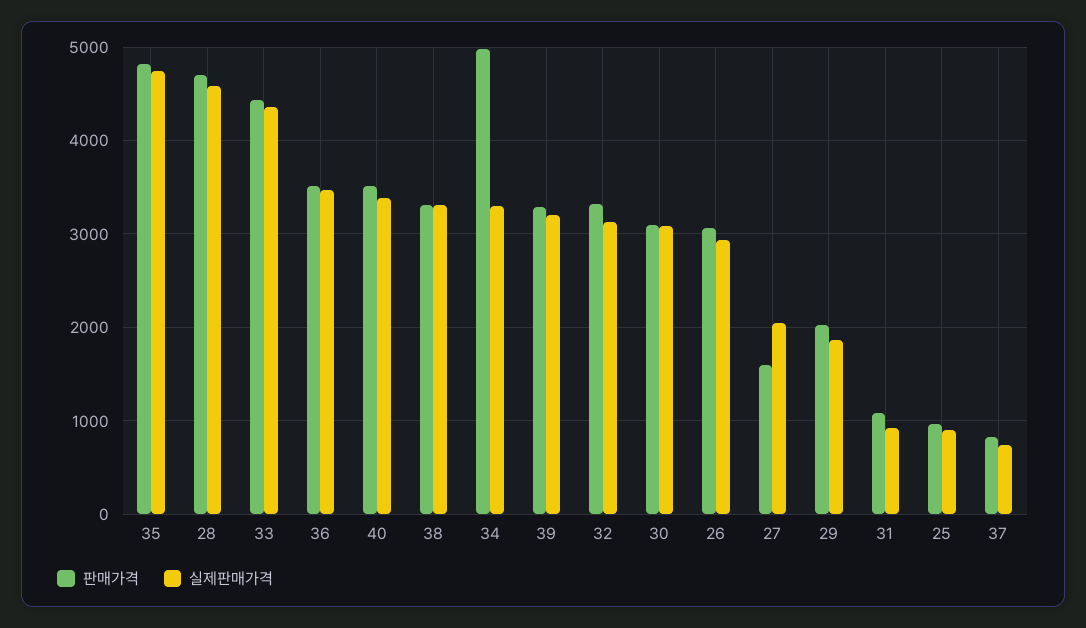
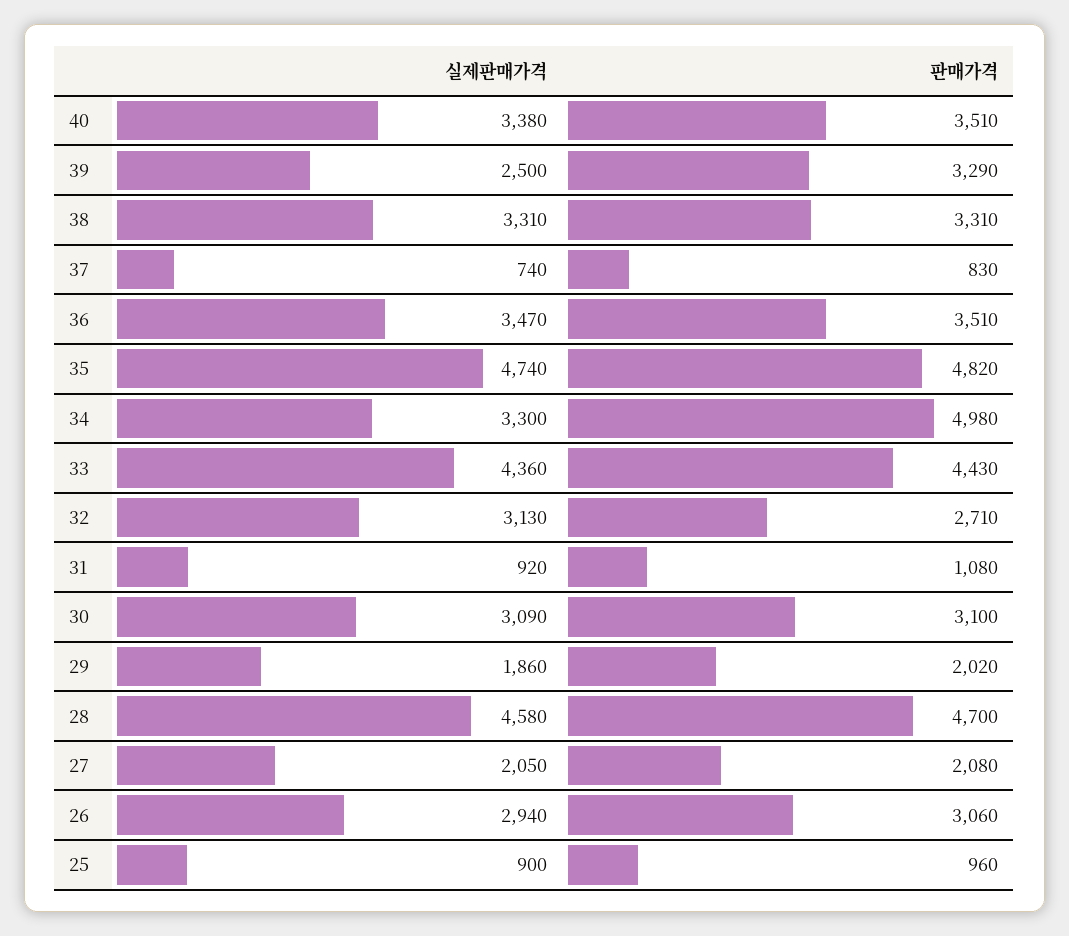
실제판매가격, 39: 3200 -> 2500
판매가격, 32: 3300 -> 2710
판매가격, 27: 1600 -> 2080

